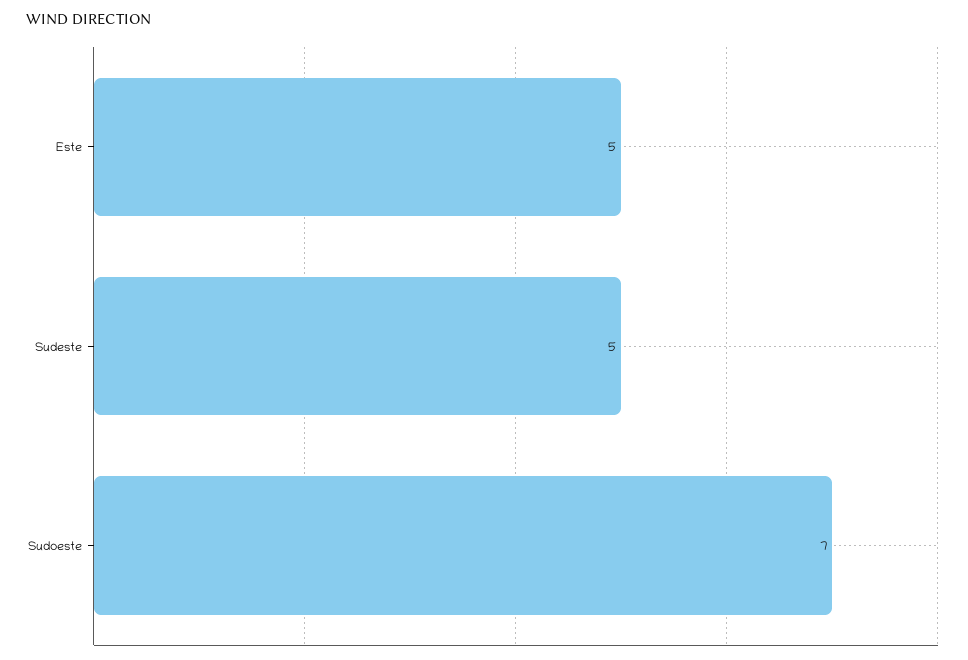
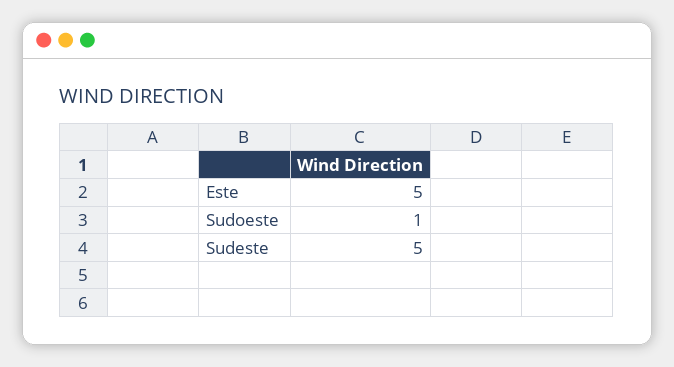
Sudoeste: 7 -> 1

